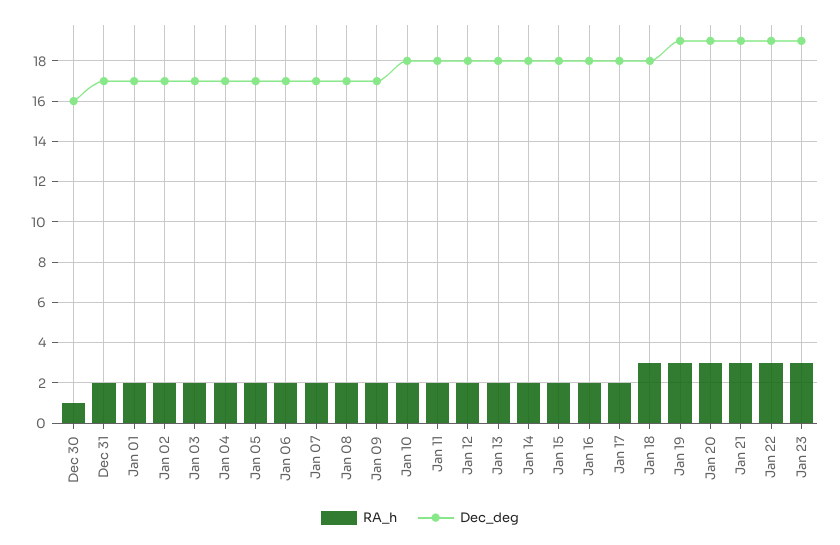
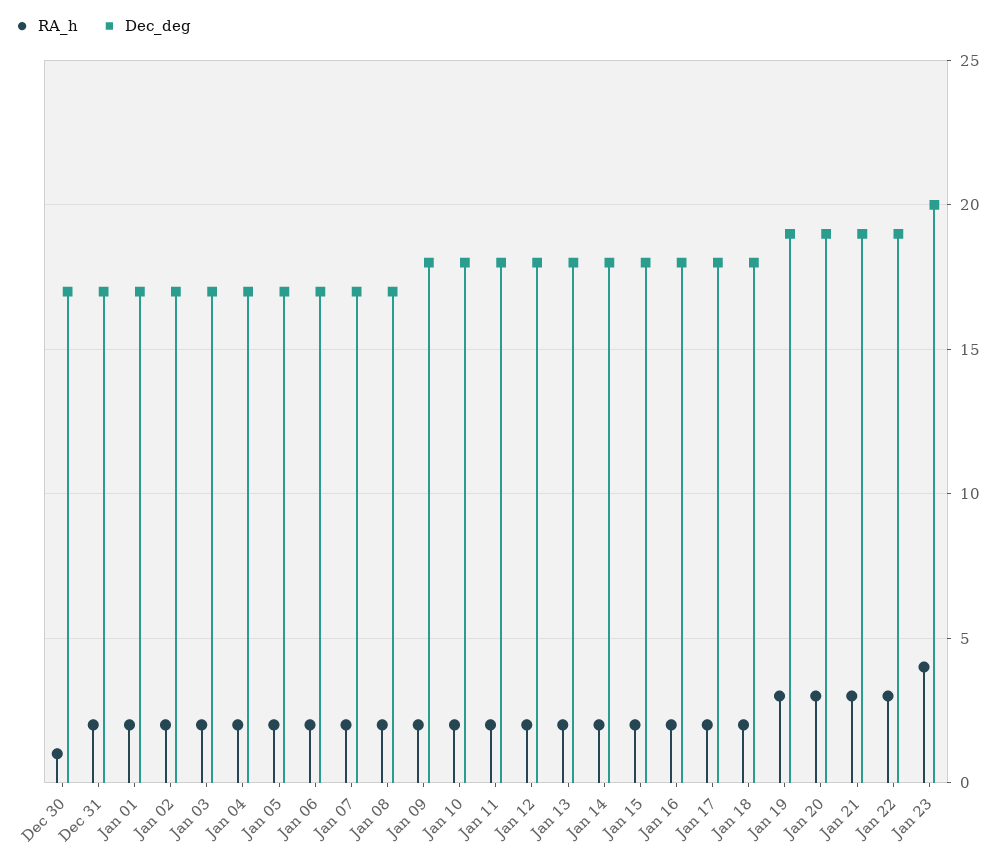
Dec_deg, Dec 30: 16 -> 17
Dec_deg, Jan 09: 17 -> 18
RA_h, Jan 18: 3 -> 2
RA_h, Jan 23: 3 -> 4
Dec_deg, Jan 23: 19 -> 20

